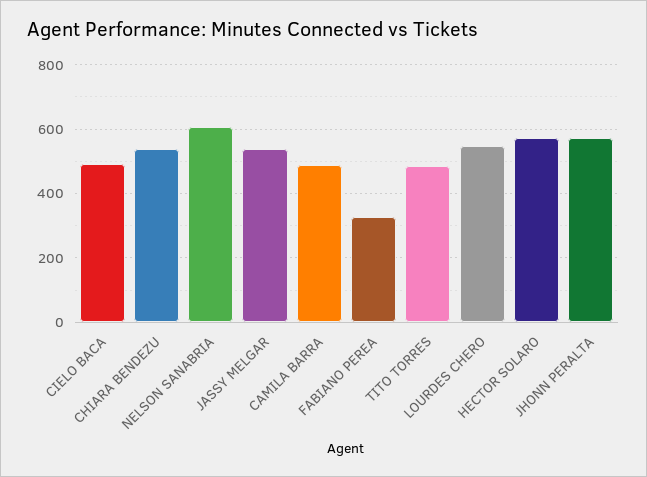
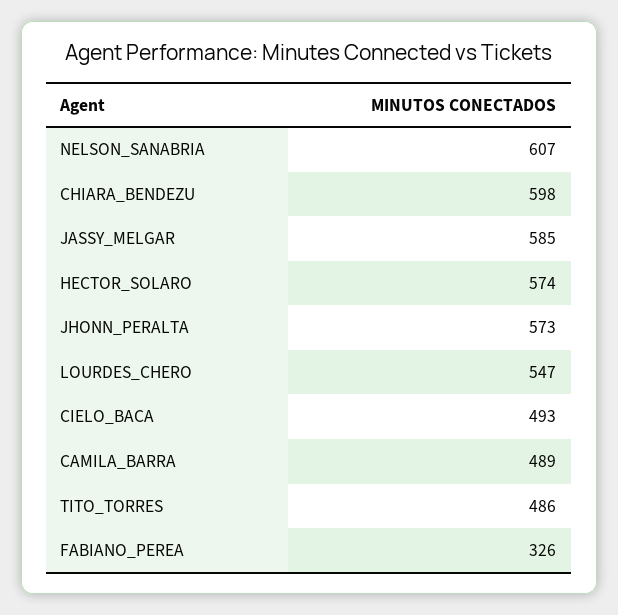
CHIARA BENDEZU: 540 -> 598
JASSY MELGAR: 540 -> 585

